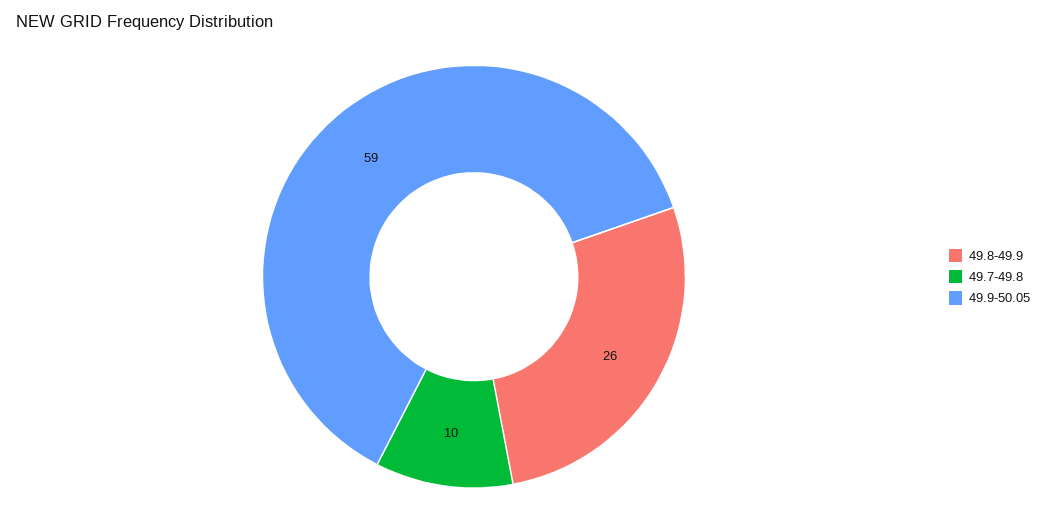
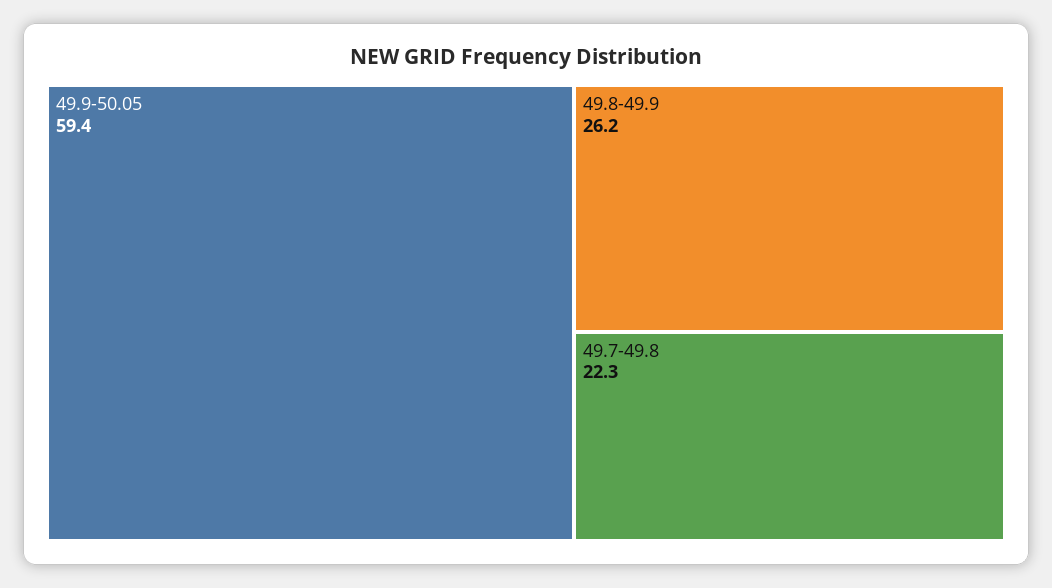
49.7-49.8: 10 -> 22.3

